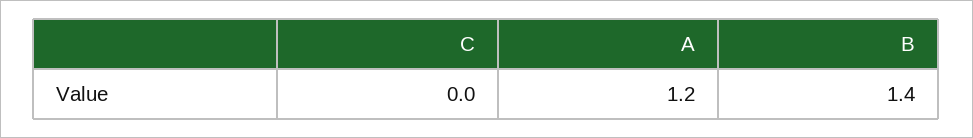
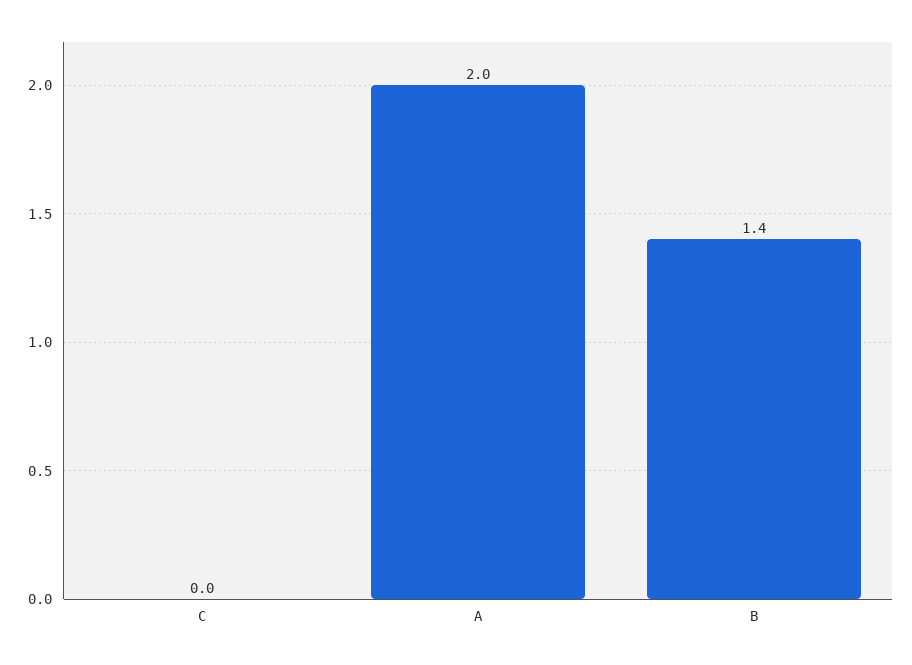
A: 1.2 -> 2

